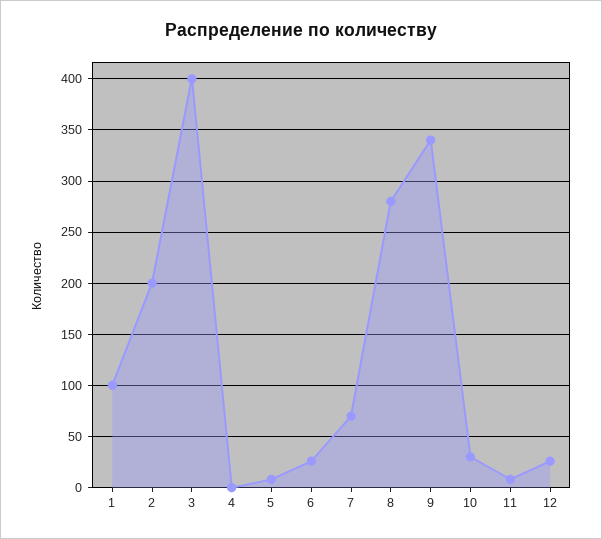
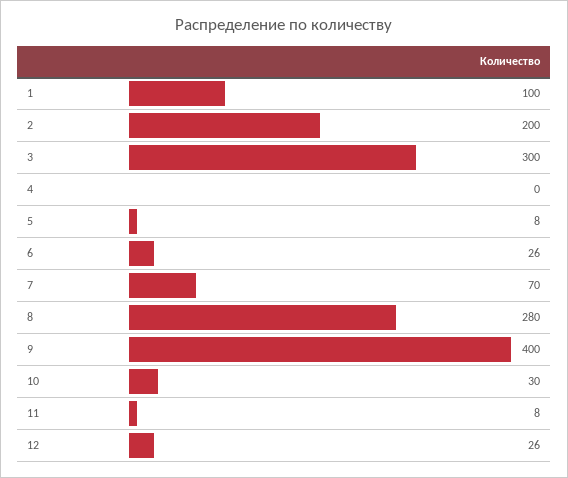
3: 400 -> 300
9: 340 -> 400

